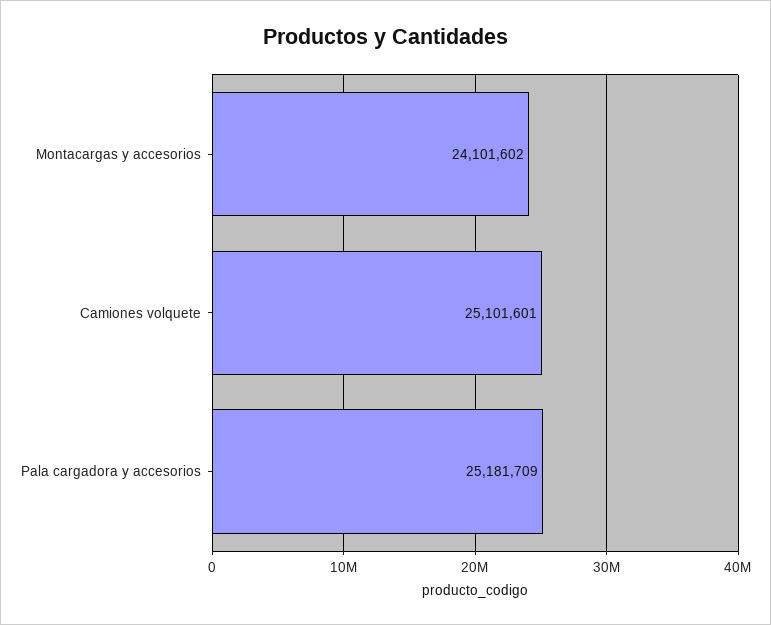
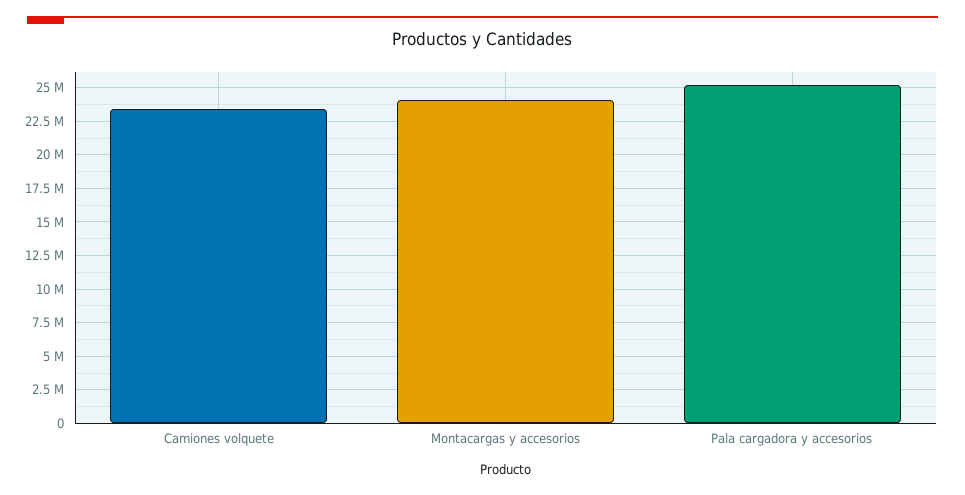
Camiones volquete: 25101601 -> 23500000

